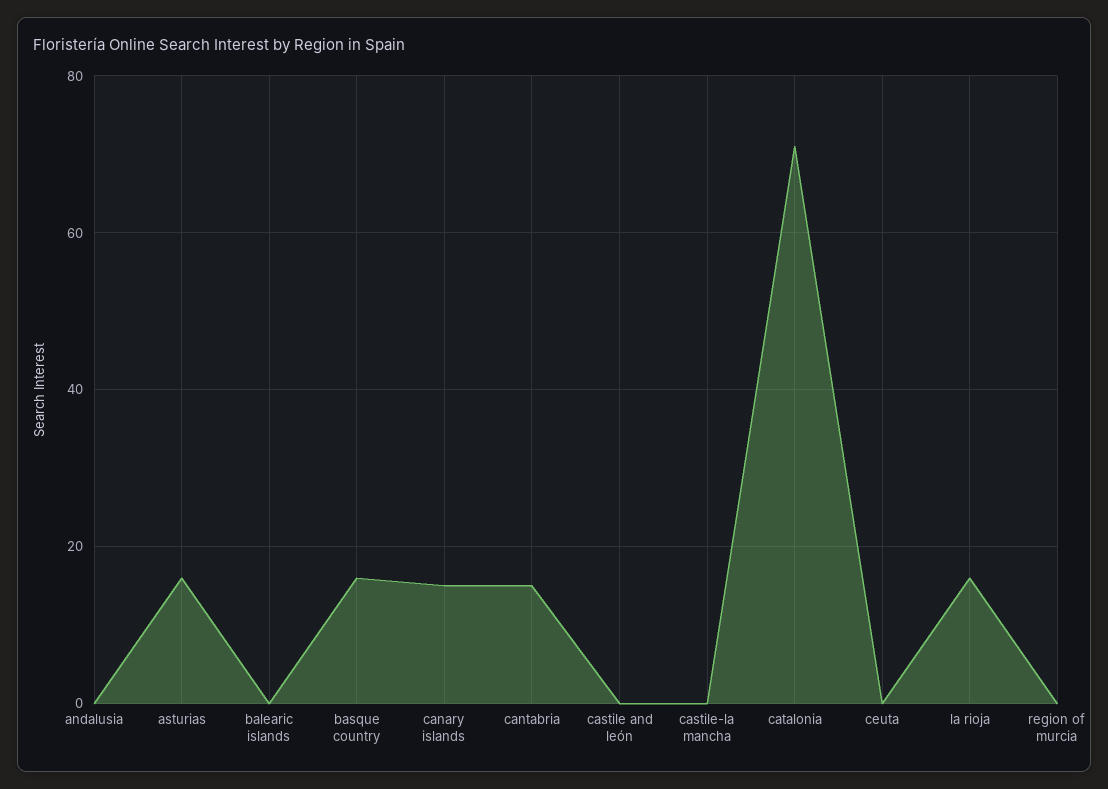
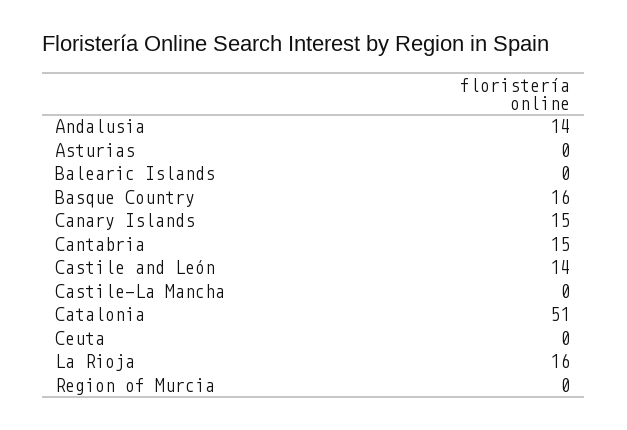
andalusia: 0 -> 14
asturias: 15 -> 0
castile and león: 0 -> 14
catalonia: 70 -> 51

